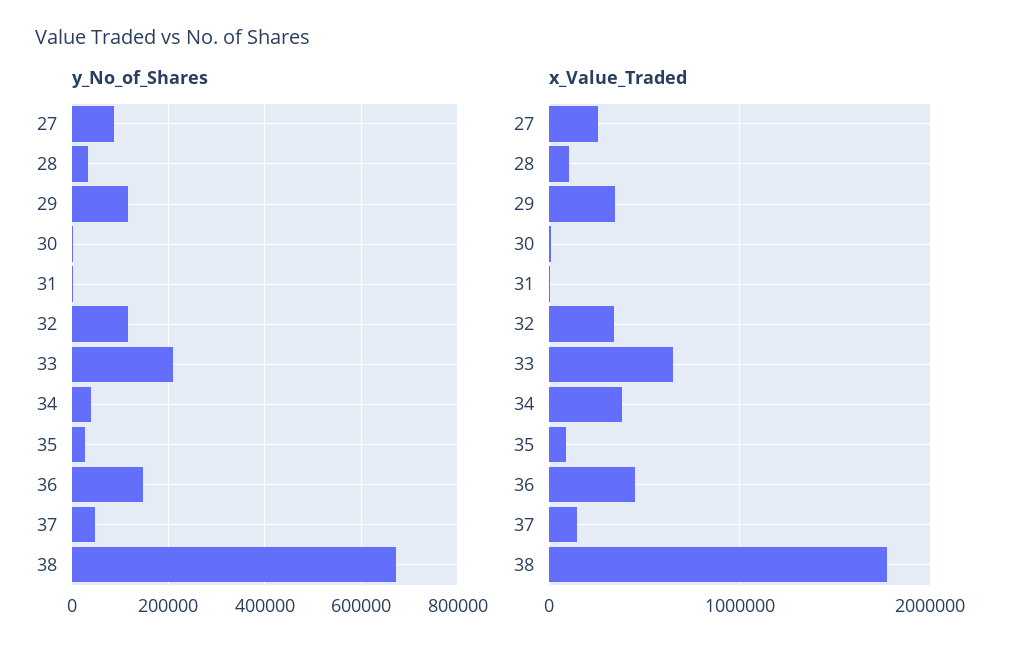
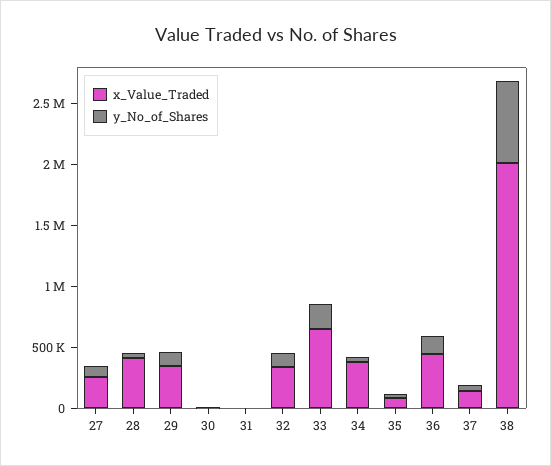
x_Value_Traded, 28: 100000 -> 400000
x_Value_Traded, 38: 1800000 -> 2000000

